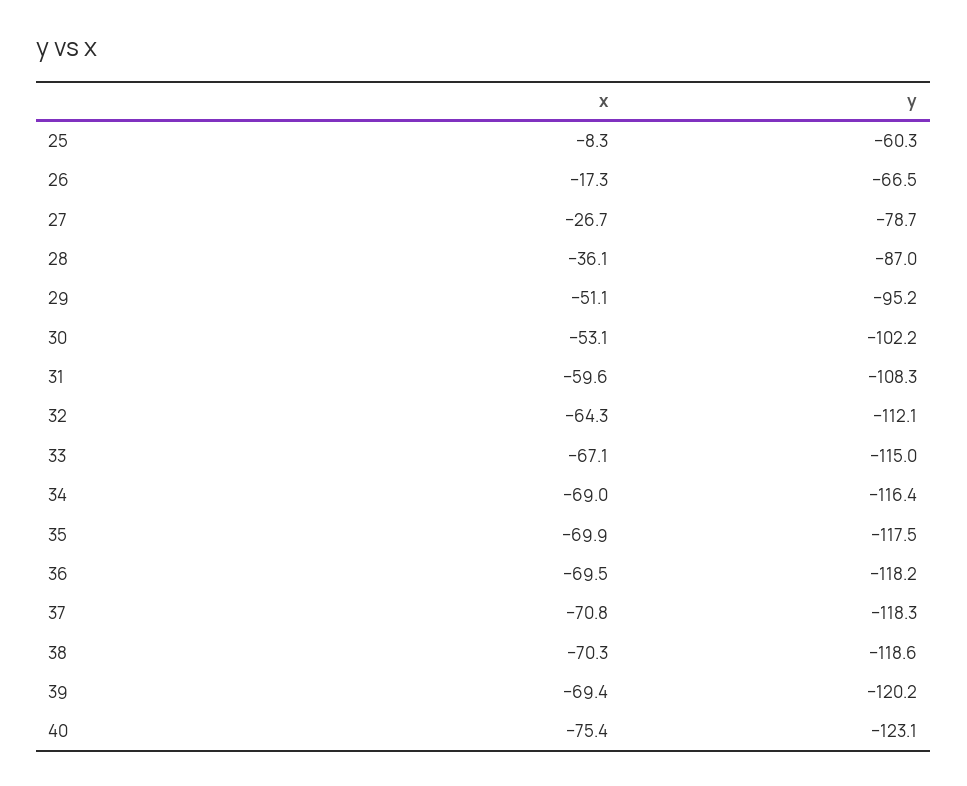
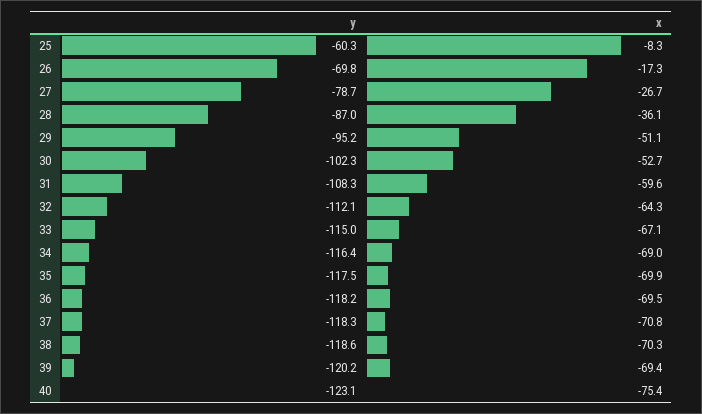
y, 26: -66.5 -> -69.8
x, 30: -53.1 -> -52.7
y, 30: -102.2 -> -102.3

